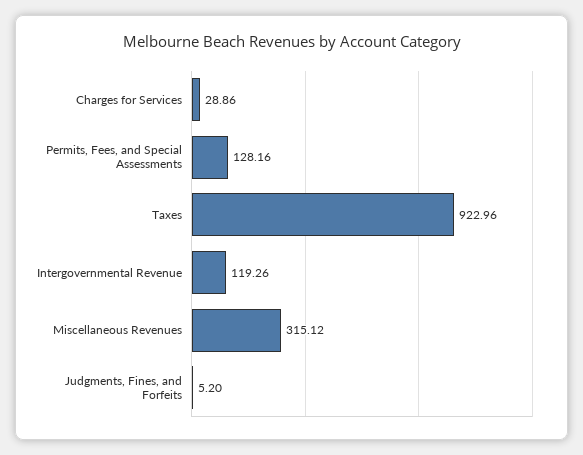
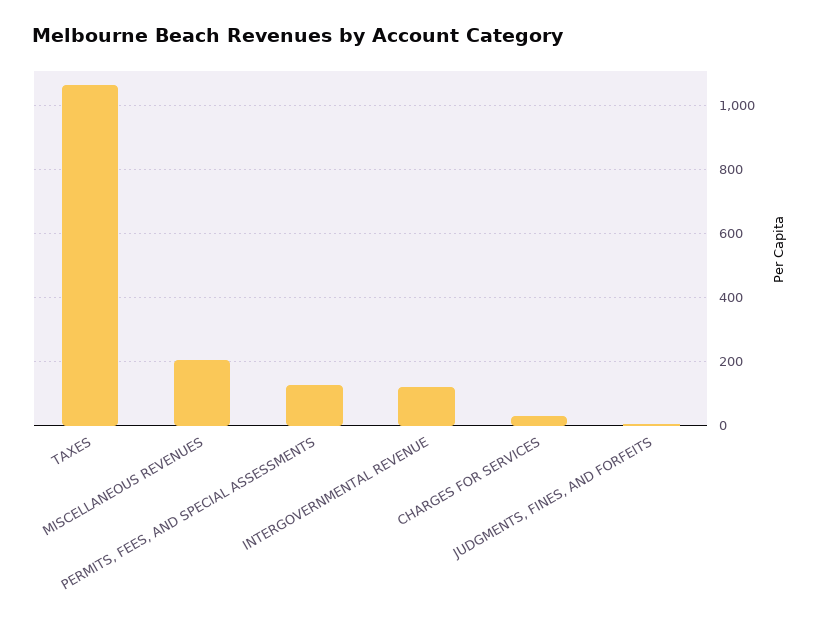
Taxes: 922.96 -> 1060
Miscellaneous Revenues: 315.12 -> 200

